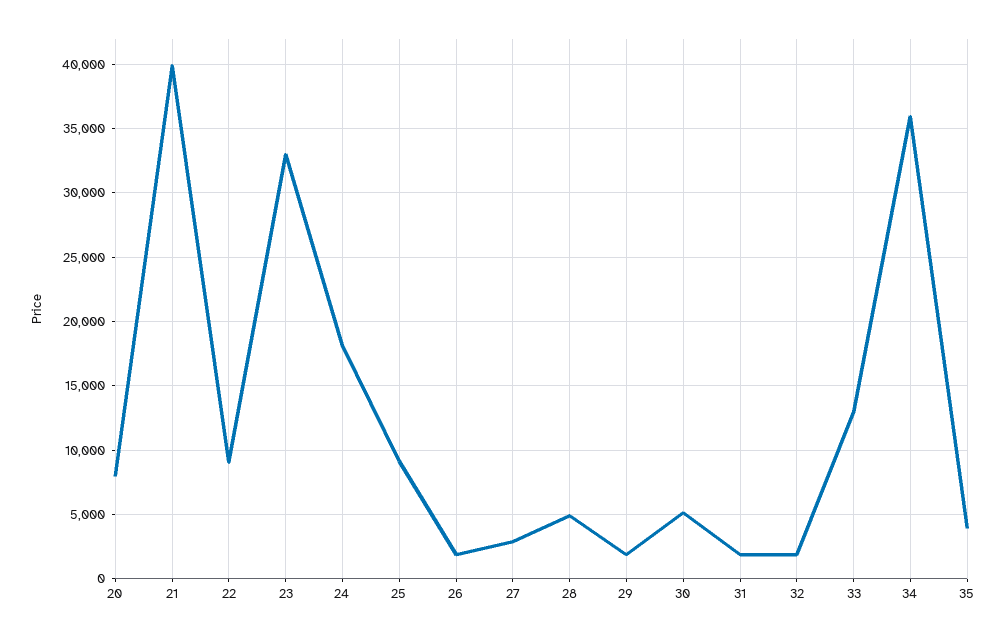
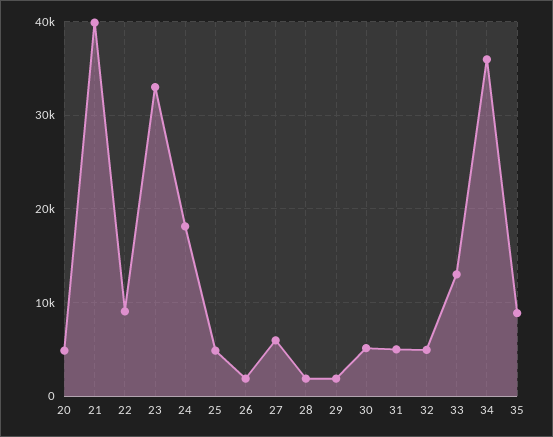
20: 8000 -> 5000
25: 9000 -> 5000
27: 3000 -> 6000
28: 5000 -> 2000
31: 2000 -> 5000
32: 2000 -> 5000
35: 4000 -> 9000

